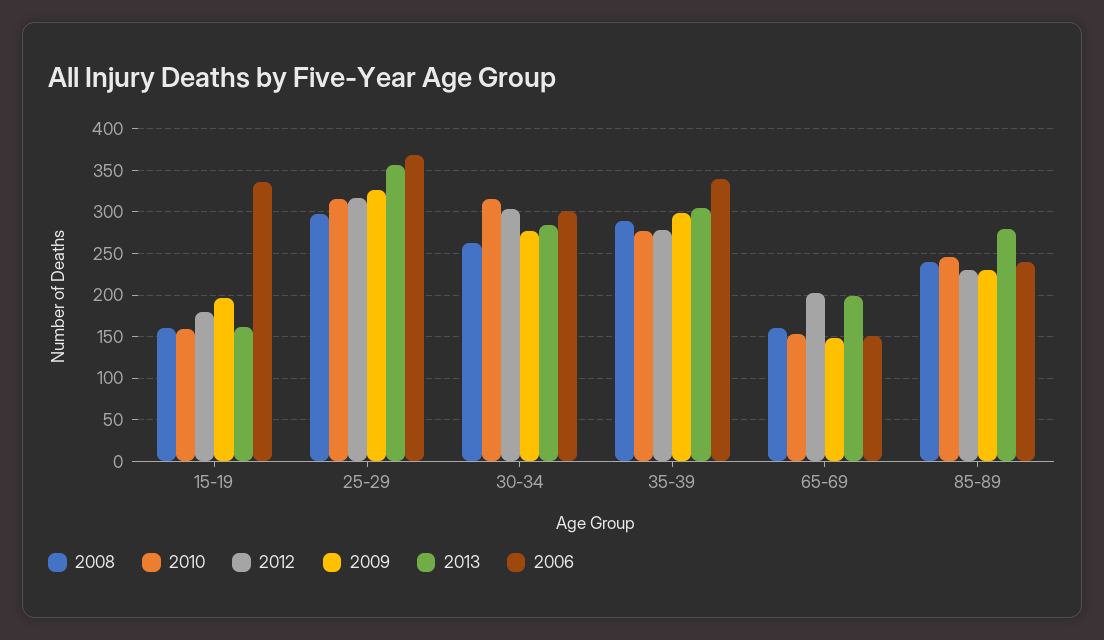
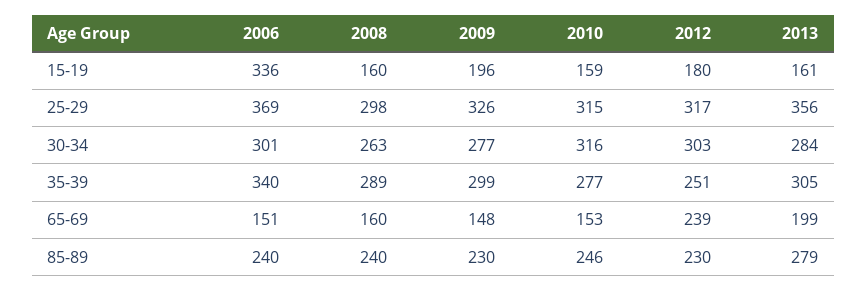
2012, 35-39: 280 -> 251
2012, 65-69: 200 -> 239

